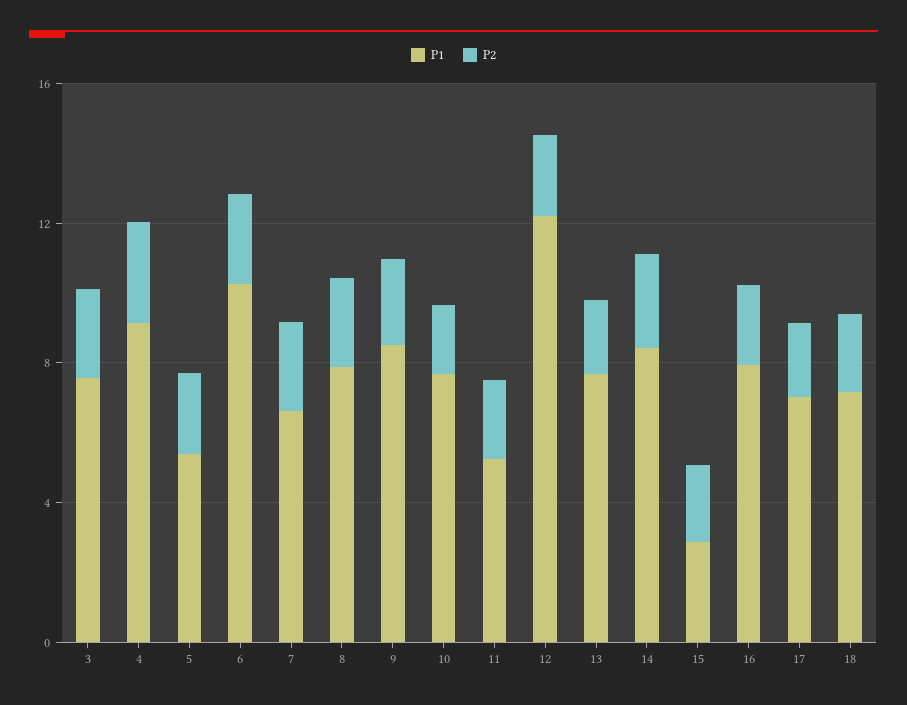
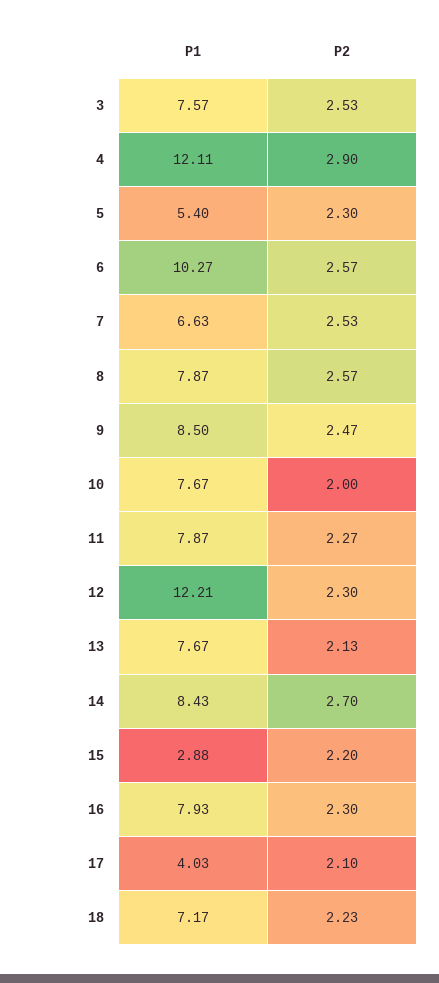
P1, 4: 9 -> 12.11
P1, 11: 5 -> 7.87
P1, 17: 7 -> 4.03

